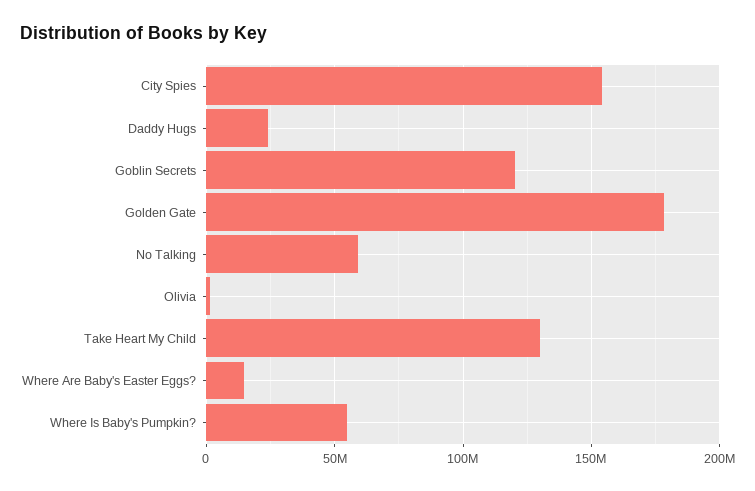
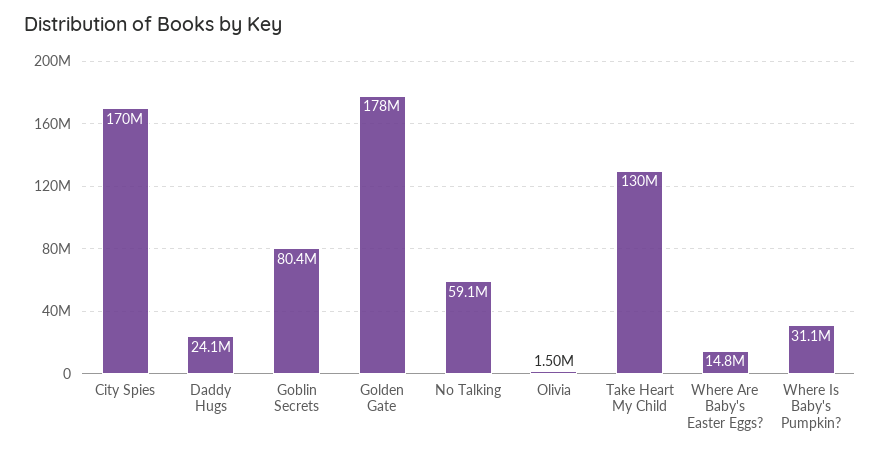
City Spies: 155000000 -> 170000000
Goblin Secrets: 120000000 -> 80400000
Where Is Baby's Pumpkin?: 55000000 -> 31100000

